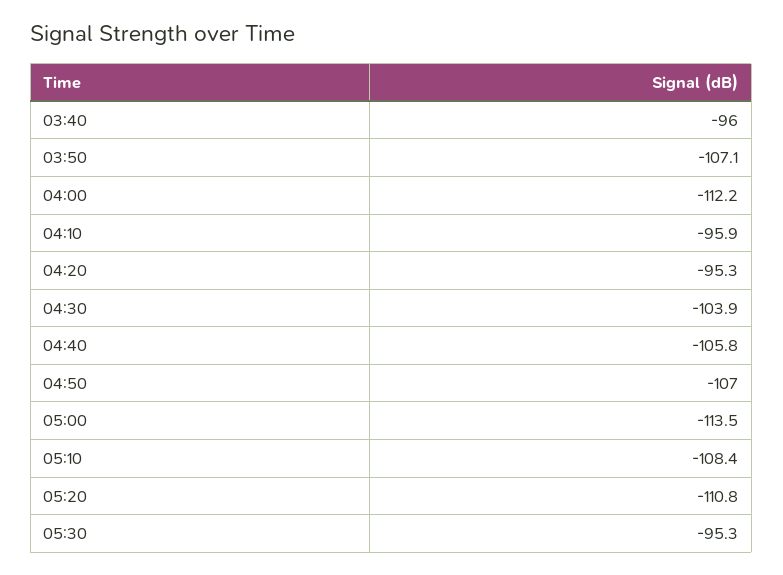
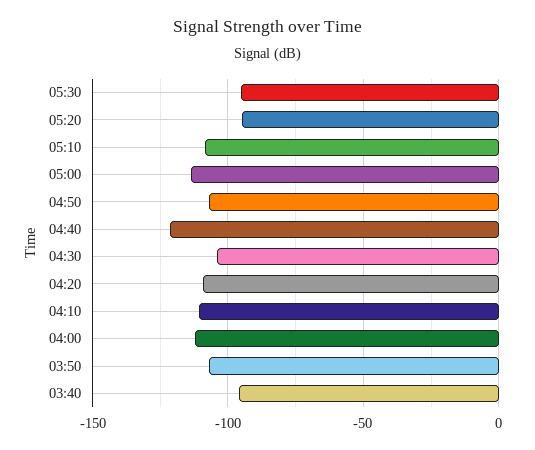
04:10: -95.9 -> -110
04:20: -95.3 -> -110
04:40: -105.8 -> -120
05:20: -110.8 -> -95

